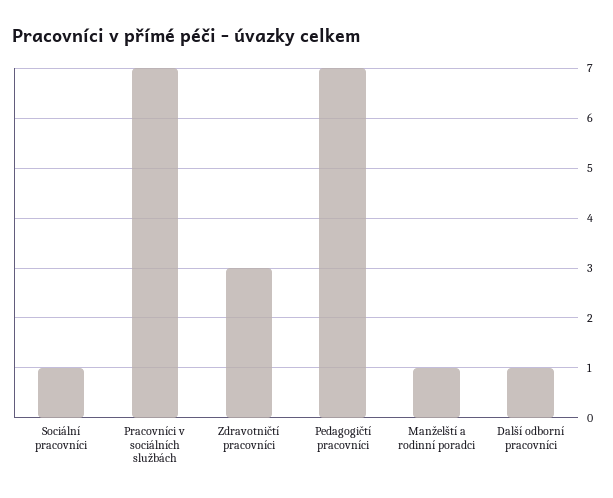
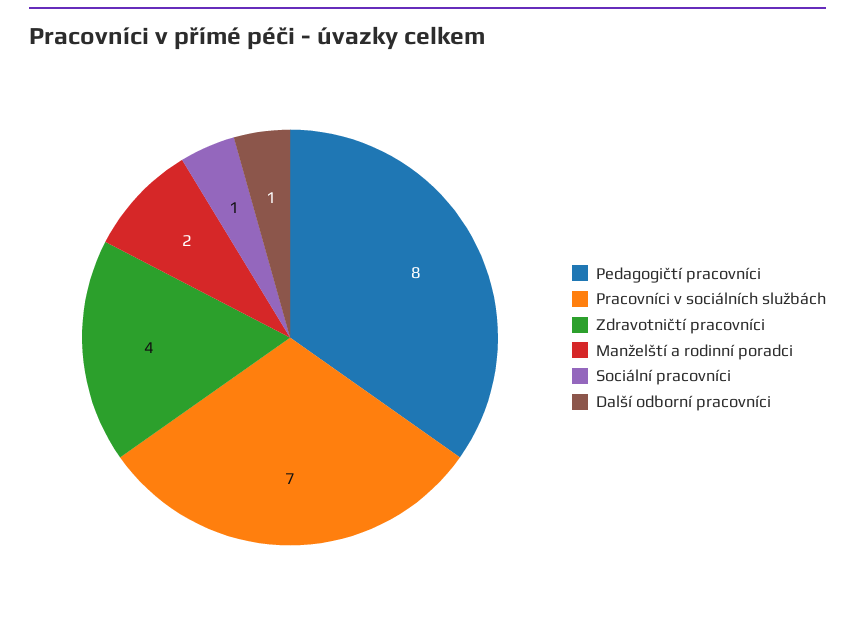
Zdravotničtí pracovníci: 3 -> 4
Pedagogičtí pracovníci: 7 -> 8
Manželští a rodinní poradci: 1 -> 2

